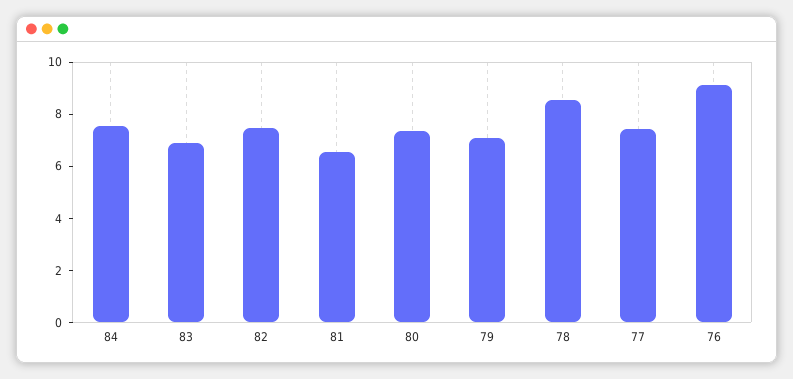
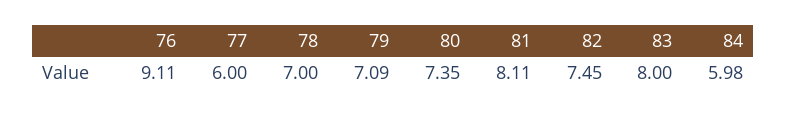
84: 7.5 -> 5.98
83: 7 -> 8
81: 6.5 -> 8.11
78: 8.5 -> 7
77: 7.5 -> 6

